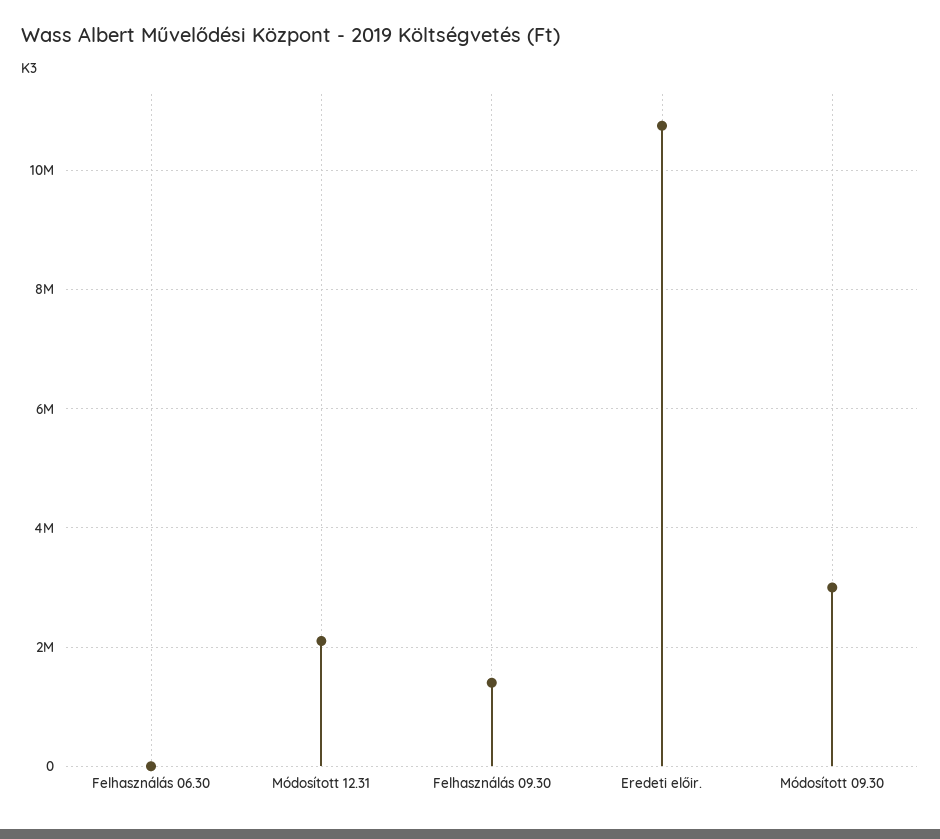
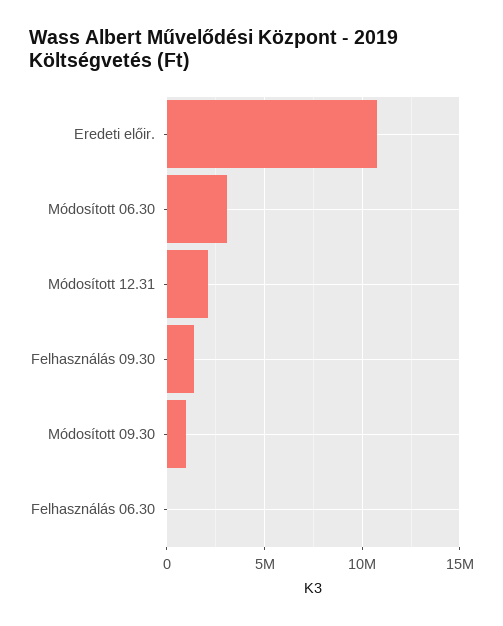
Módosított 09.30: 3000000 -> 1000000
Módosított 06.30: none -> 3000000

